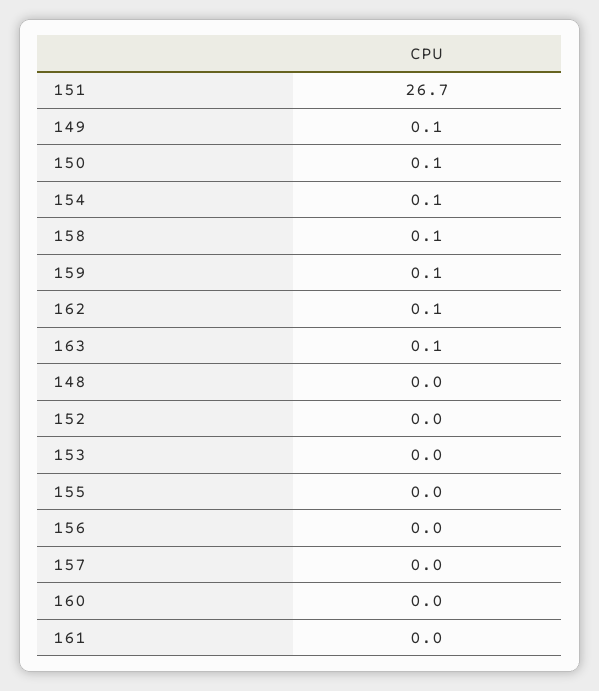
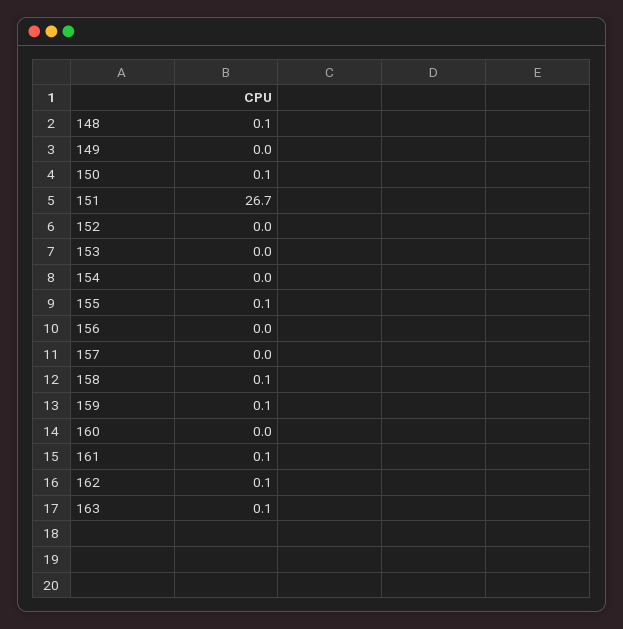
149: 0.1 -> 0
154: 0.1 -> 0
148: 0 -> 0.1
155: 0 -> 0.1
161: 0 -> 0.1

